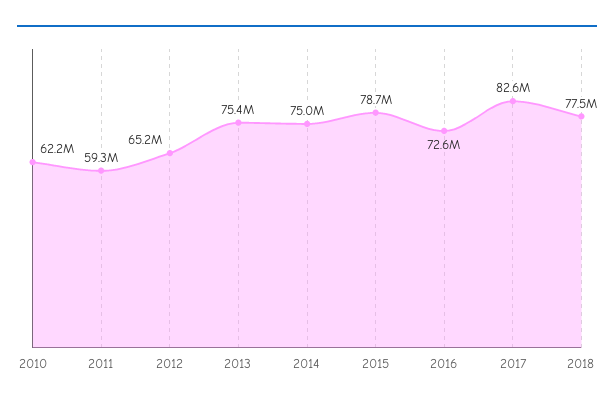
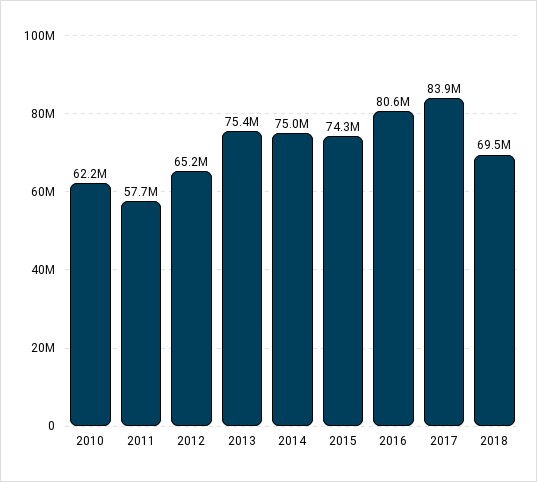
2011: 59300000 -> 57700000
2015: 78700000 -> 74300000
2016: 72600000 -> 80600000
2017: 82600000 -> 83900000
2018: 77500000 -> 69500000

